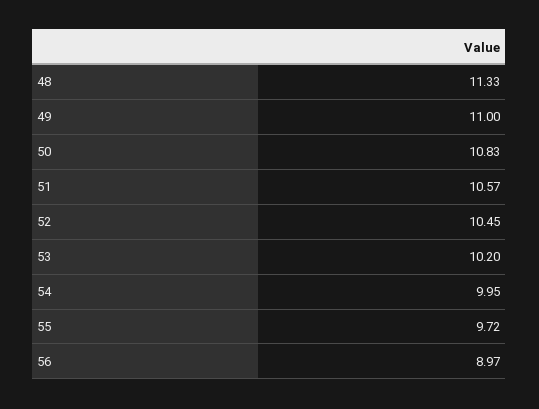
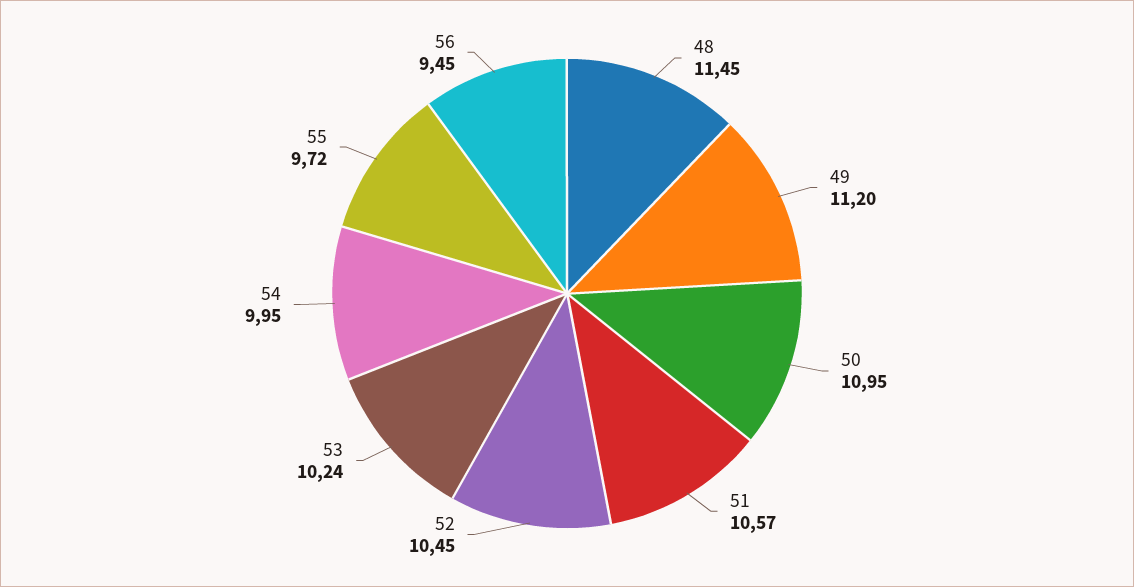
48: 11.33 -> 11.45
49: 11 -> 11.2
50: 10.83 -> 10.95
53: 10.2 -> 10.24
56: 8.97 -> 9.45

